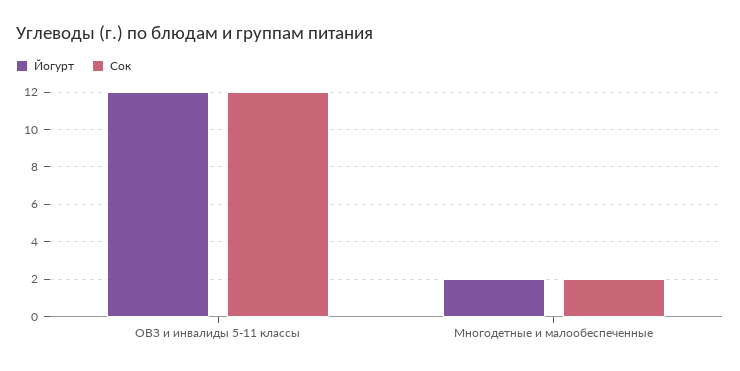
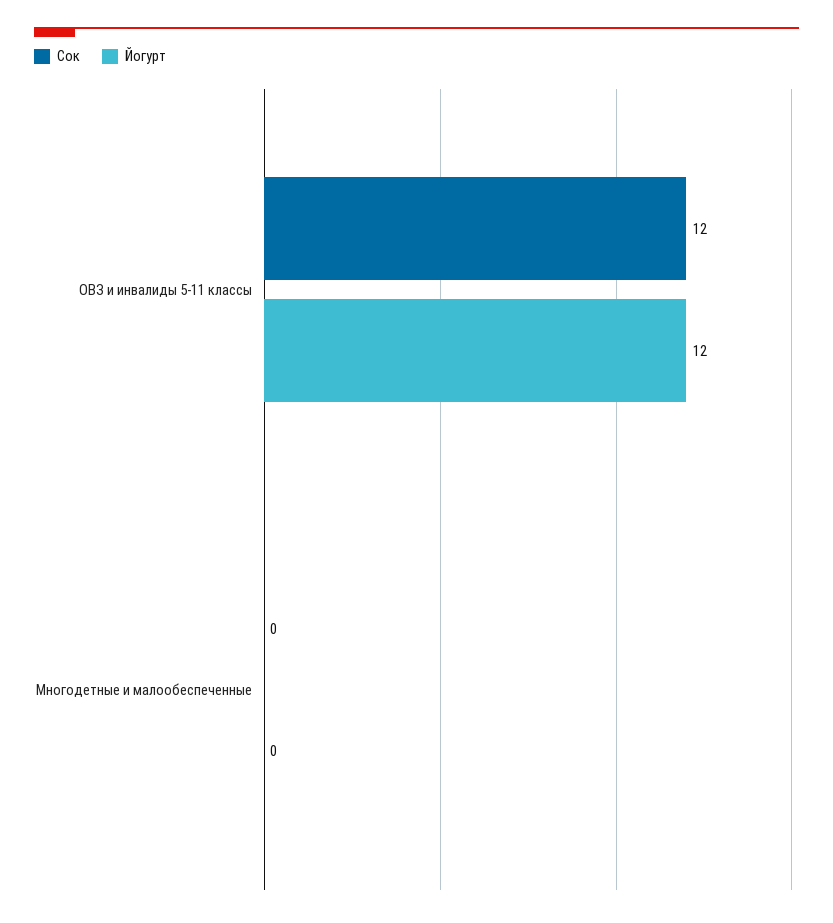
Йогурт, Многодетные и малообеспеченные: 2 -> 0
Сок, Многодетные и малообеспеченные: 2 -> 0

